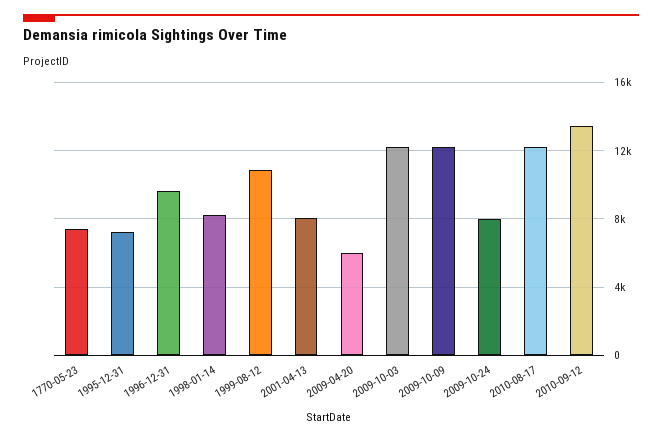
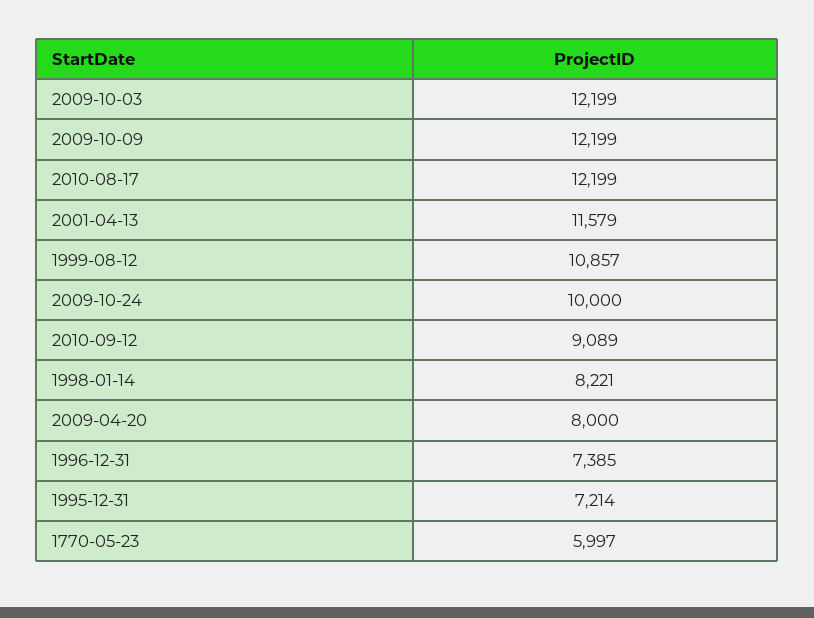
1770-05-23: 7500 -> 5997
1996-12-31: 9500 -> 7385
2001-04-13: 8000 -> 11579
2009-04-20: 6000 -> 8000
2009-10-24: 8000 -> 10000
2010-09-12: 13500 -> 9089

